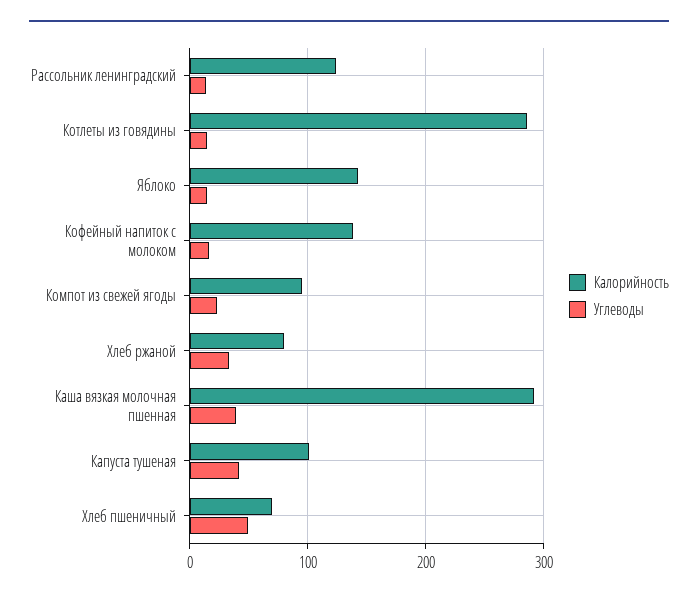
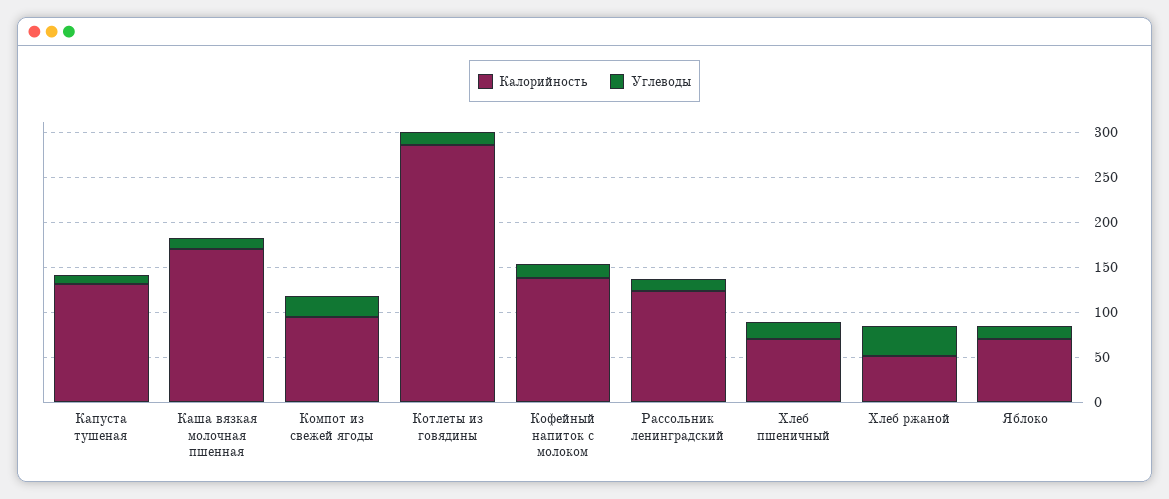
Калорийность, Яблоко: 140 -> 70
Калорийность, Хлеб ржаной: 80 -> 50
Калорийность, Каша вязкая молочная пшенная: 290 -> 170
Углеводы, Каша вязкая молочная пшенная: 40 -> 10
Калорийность, Капуста тушеная: 100 -> 130
Углеводы, Капуста тушеная: 40 -> 10
Углеводы, Хлеб пшеничный: 50 -> 20

